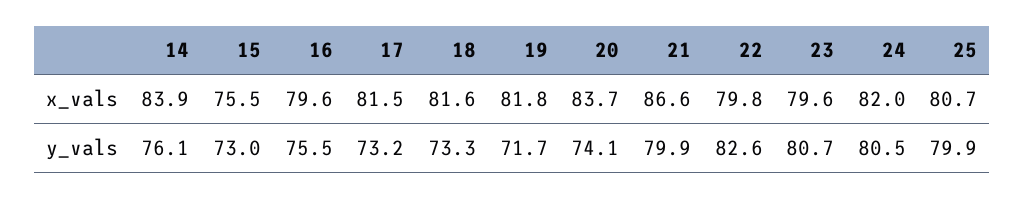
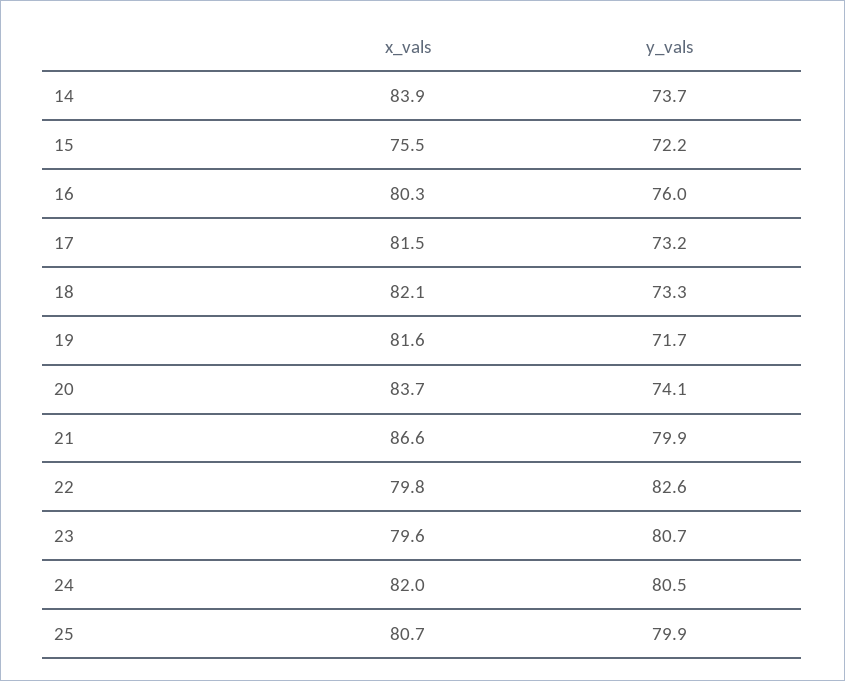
16, x_vals: 79.6 -> 80.3
18, x_vals: 81.6 -> 82.1
19, x_vals: 81.8 -> 81.6
14, y_vals: 76.1 -> 73.7
15, y_vals: 73 -> 72.2
16, y_vals: 75.5 -> 76

